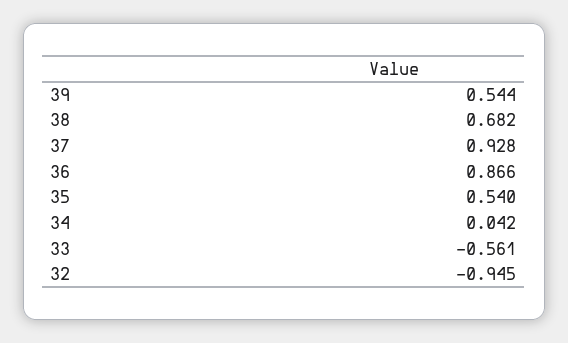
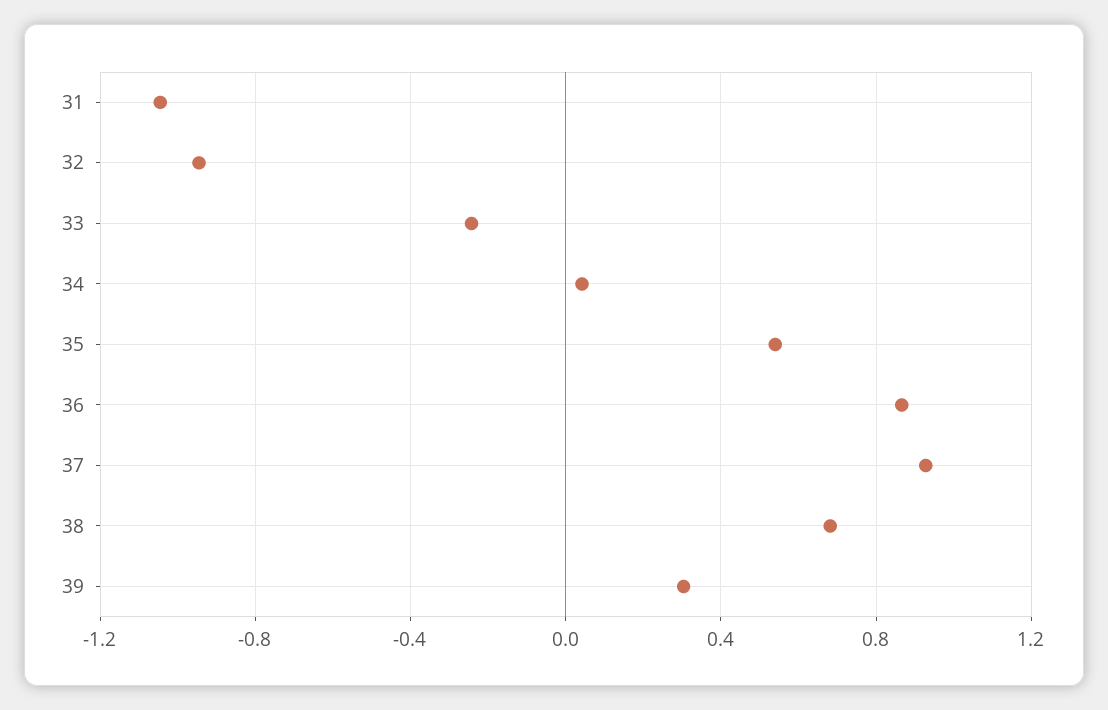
39: 0.544 -> 0.3
33: -0.561 -> -0.25
31: none -> -1.05

